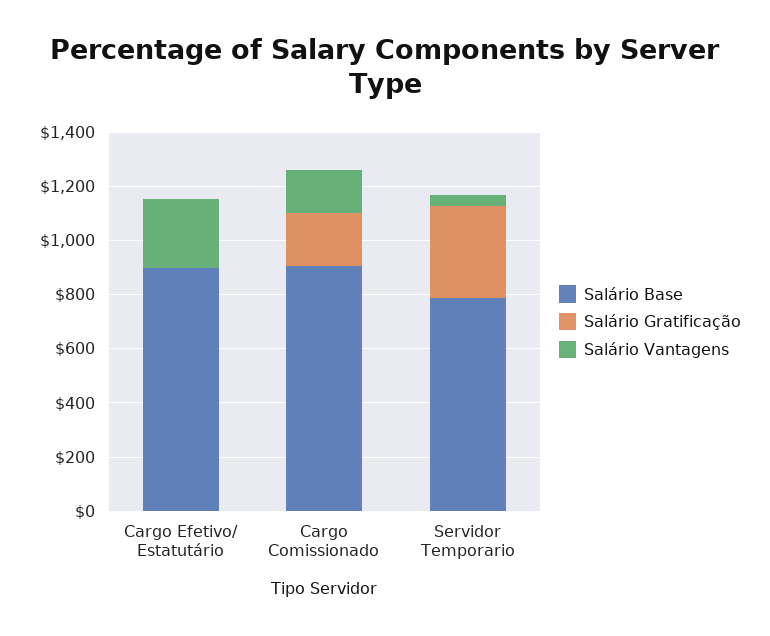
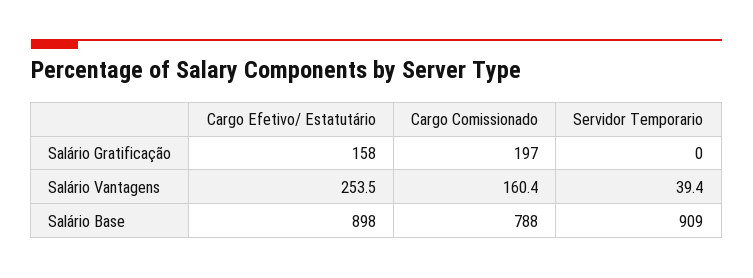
Salário Gratificação, Cargo Efetivo/ Estatutário: 0 -> 158
Salário Base, Cargo Comissionado: 900 -> 788
Salário Base, Servidor Temporario: 800 -> 909
Salário Gratificação, Servidor Temporario: 350 -> 0

